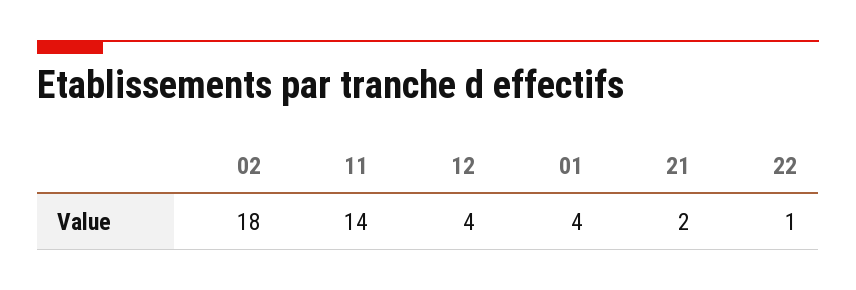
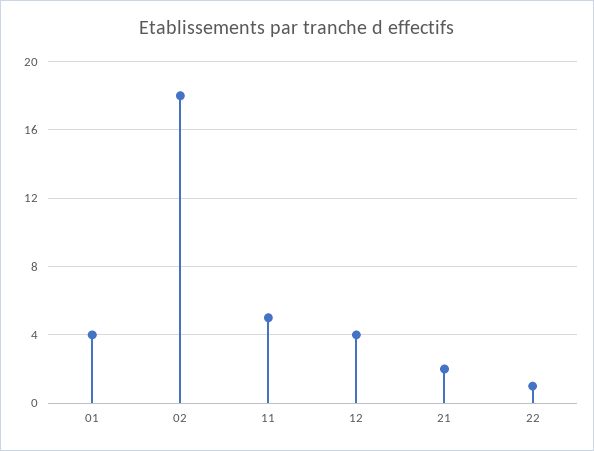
11: 14 -> 5

